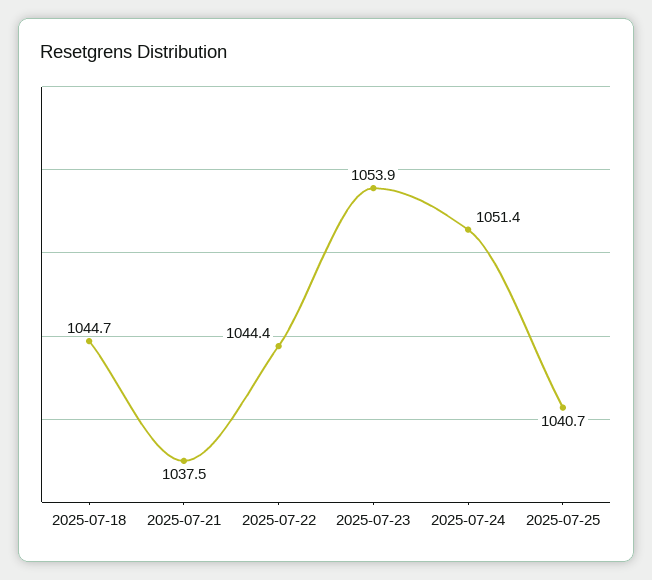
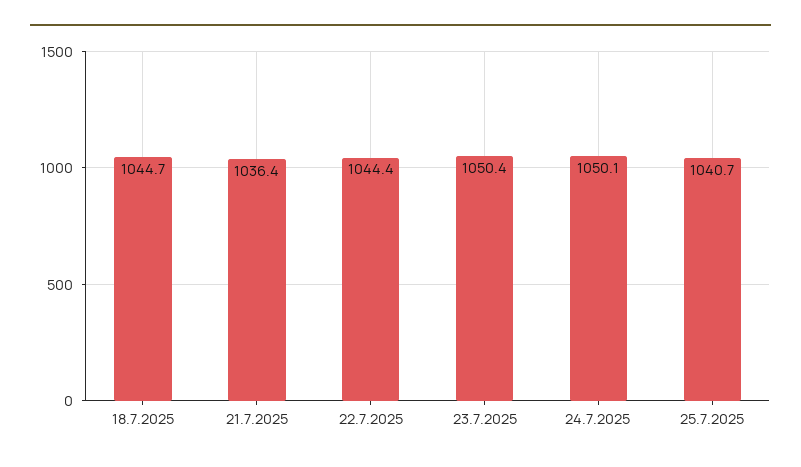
2025-07-21: 1037.5 -> 1036.4
2025-07-23: 1053.9 -> 1050.4
2025-07-24: 1051.4 -> 1050.1

